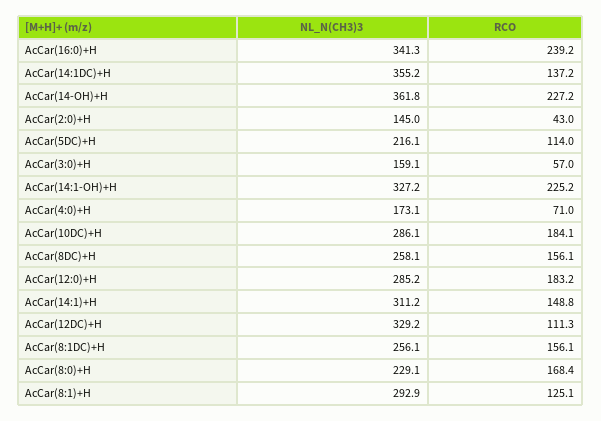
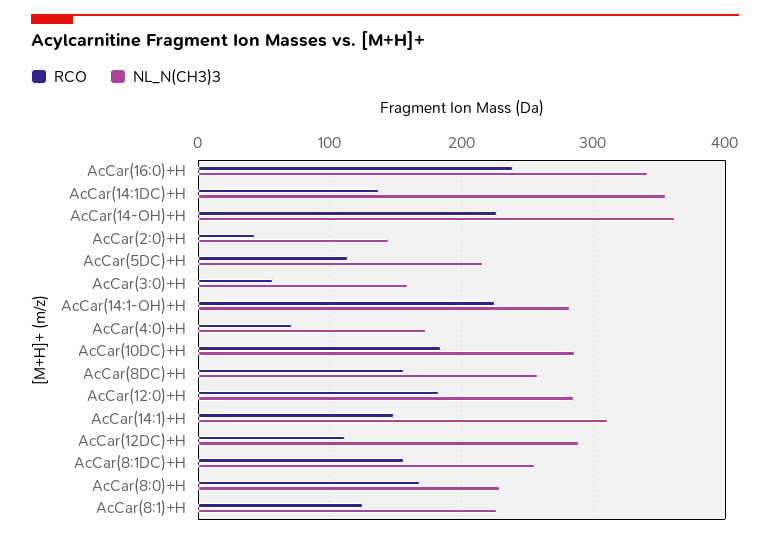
NL_N(CH3)3, AcCar(14:1-OH)+H: 327.2 -> 280
NL_N(CH3)3, AcCar(12DC)+H: 329.2 -> 290
NL_N(CH3)3, AcCar(8:1)+H: 292.9 -> 230

